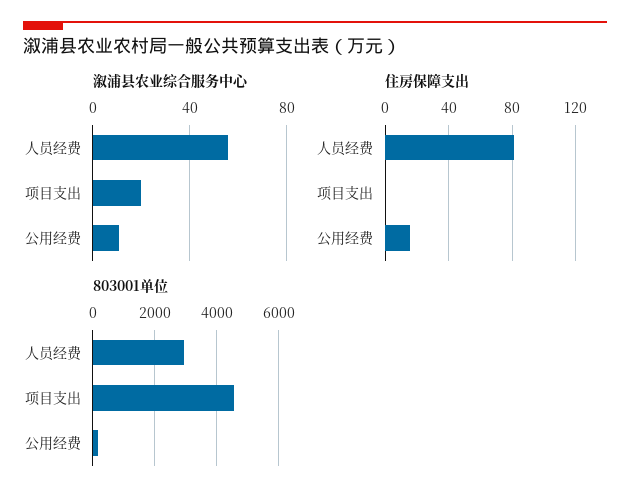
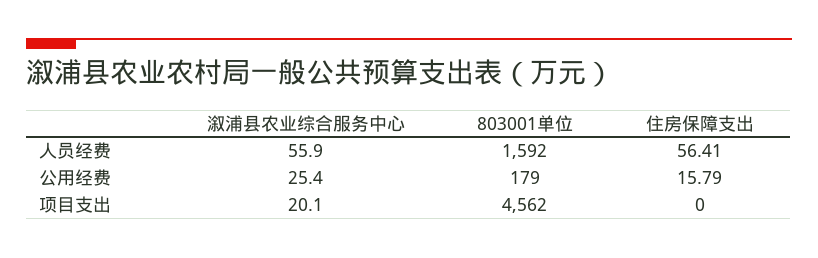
溆浦县农业综合服务中心, 公用经费: 10 -> 25.4
住房保障支出, 人员经费: 80 -> 56.41
803001单位, 人员经费: 3000 -> 1592

